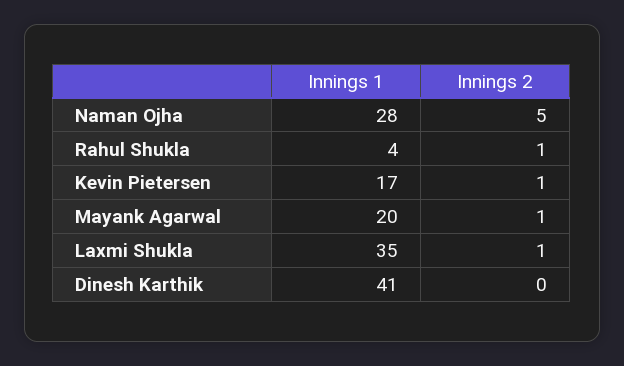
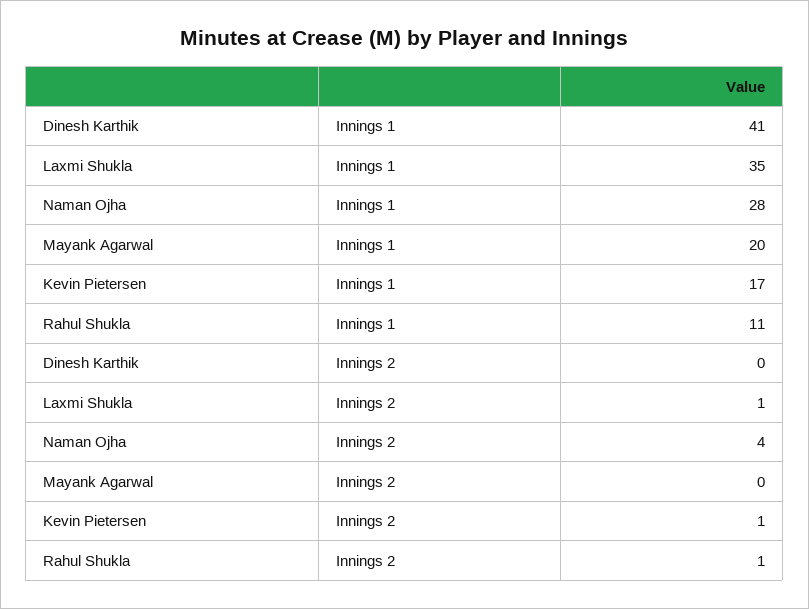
Innings 2, Naman Ojha: 5 -> 4
Innings 1, Rahul Shukla: 4 -> 11
Innings 2, Mayank Agarwal: 1 -> 0

